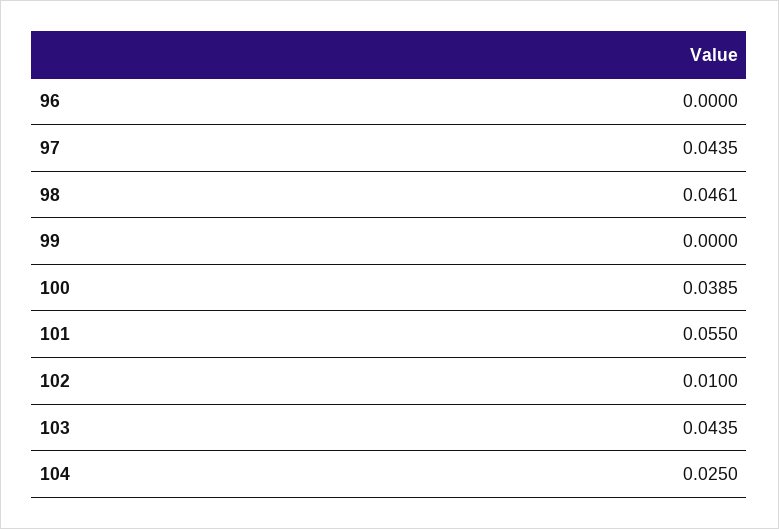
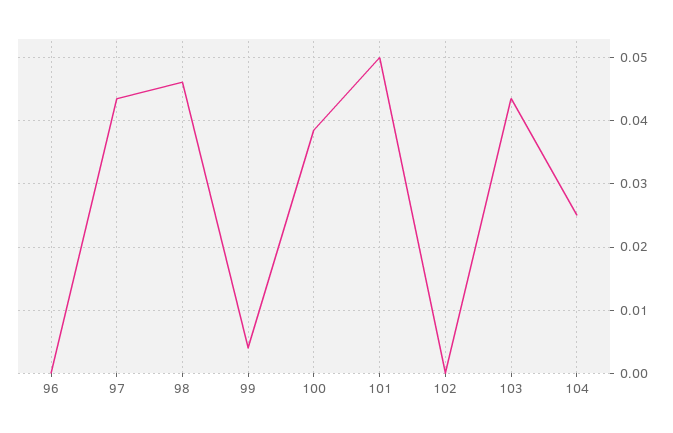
99: 0 -> 0.004
101: 0.055 -> 0.05
102: 0.01 -> 0

